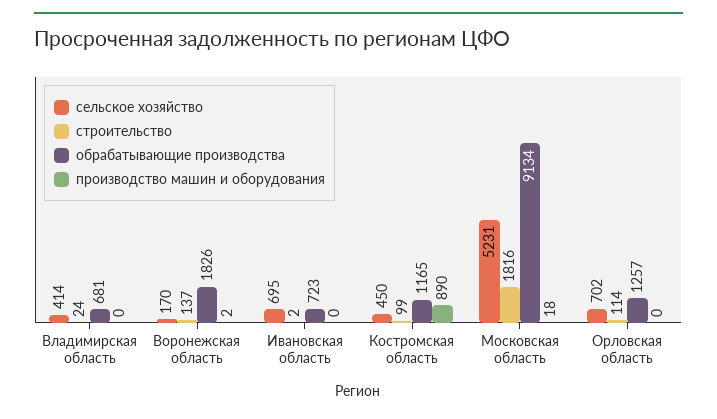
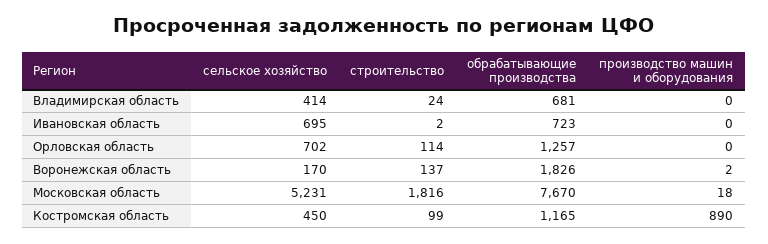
обрабатывающие производства, Московская область: 9134 -> 7670

